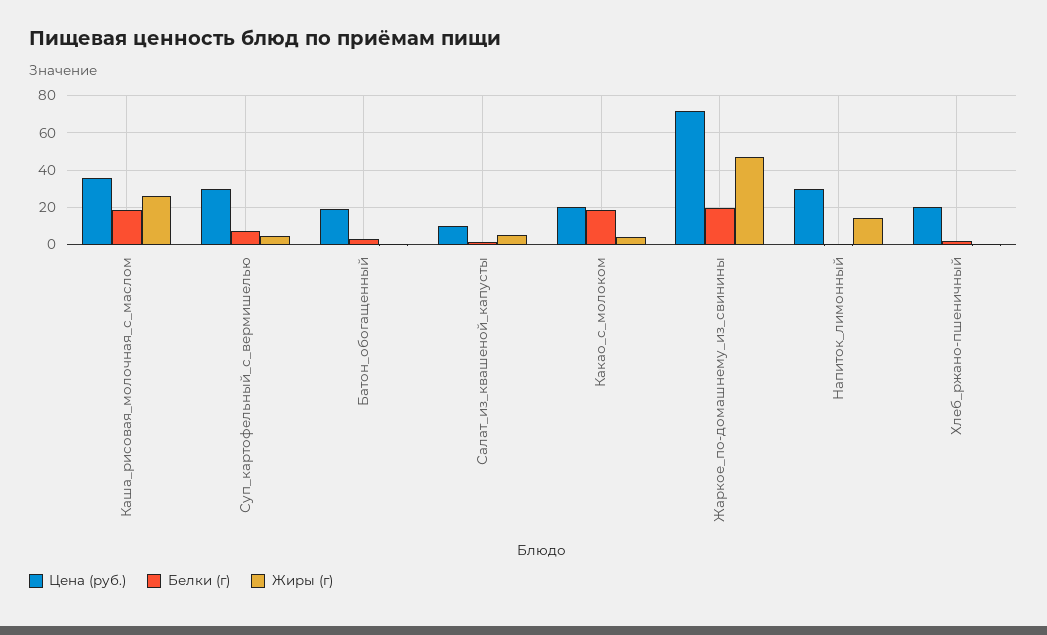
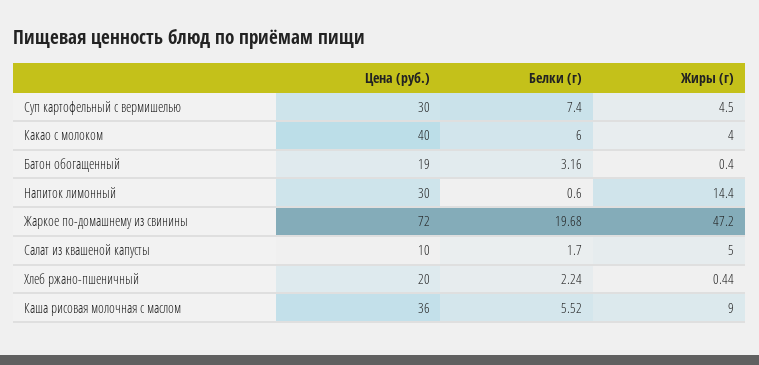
Белки (г), Каша_рисовая_молочная_с_маслом: 20 -> 5.52
Жиры (г), Каша_рисовая_молочная_с_маслом: 25 -> 9
Цена (руб.), Какао_с_молоком: 20 -> 40
Белки (г), Какао_с_молоком: 20 -> 6

